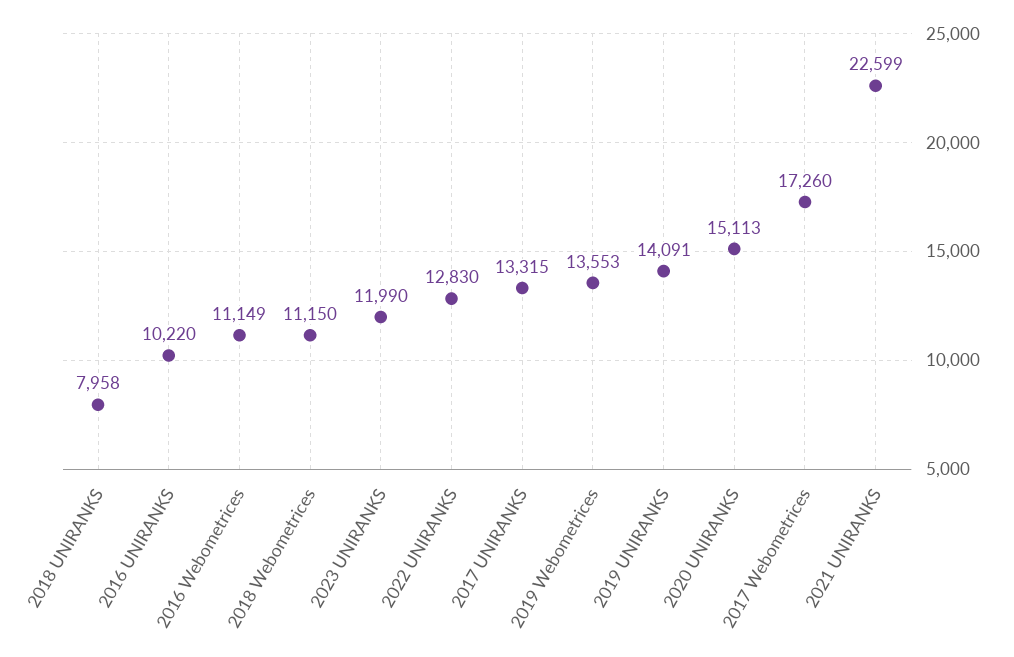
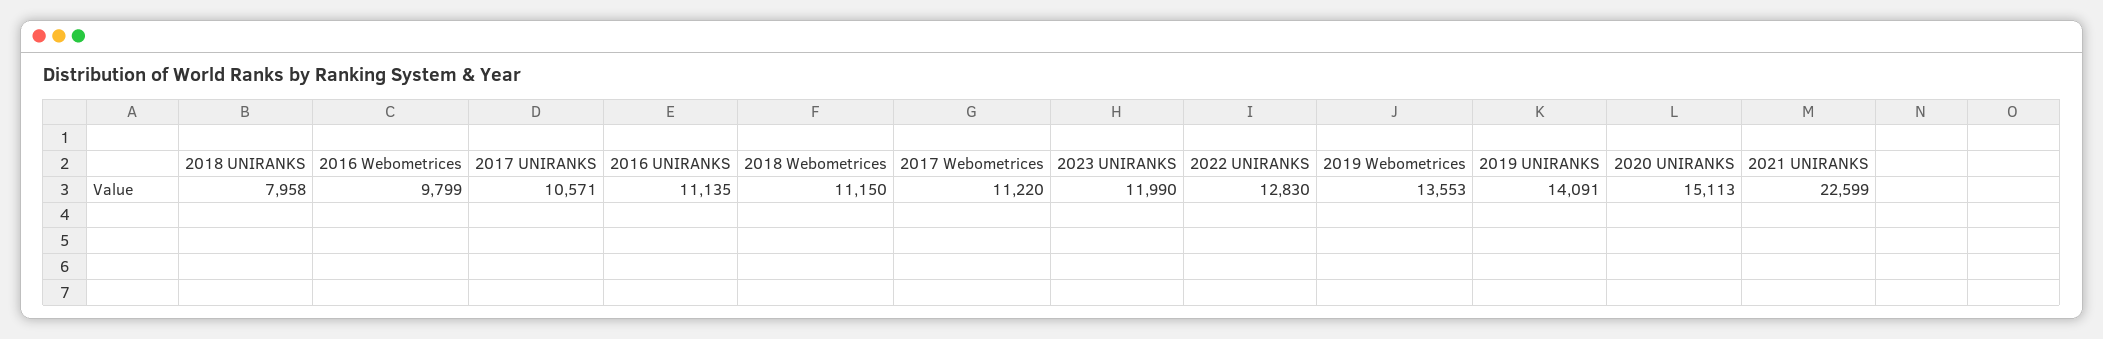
2016 UNIRANKS: 10220 -> 11135
2016 Webometrices: 11149 -> 9799
2017 UNIRANKS: 13315 -> 10571
2017 Webometrices: 17260 -> 11220

